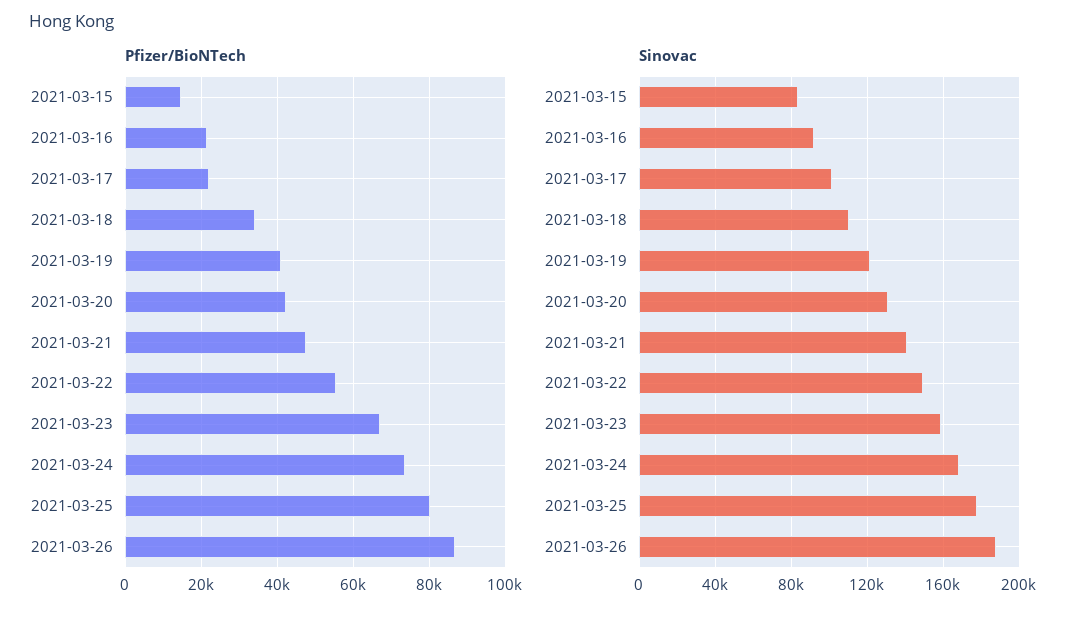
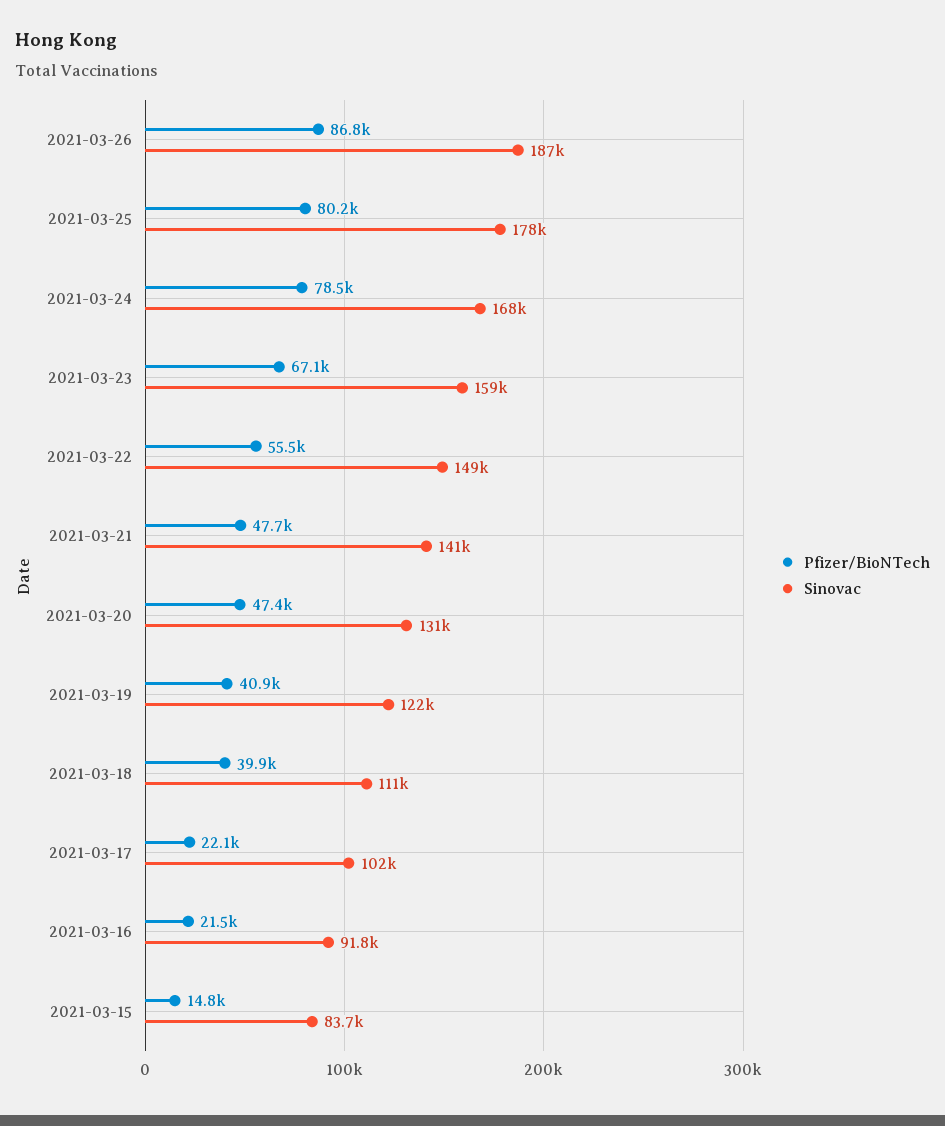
Pfizer/BioNTech, 2021-03-18: 34000 -> 39900
Pfizer/BioNTech, 2021-03-20: 42000 -> 47400
Pfizer/BioNTech, 2021-03-24: 74000 -> 78500

